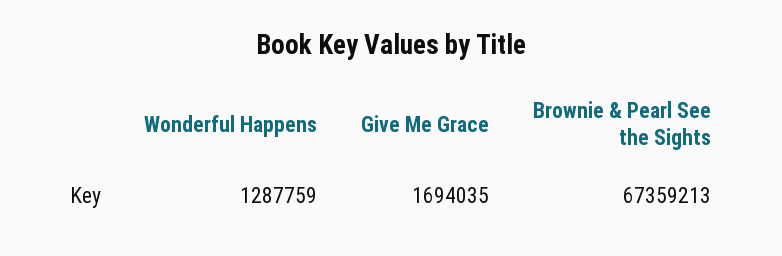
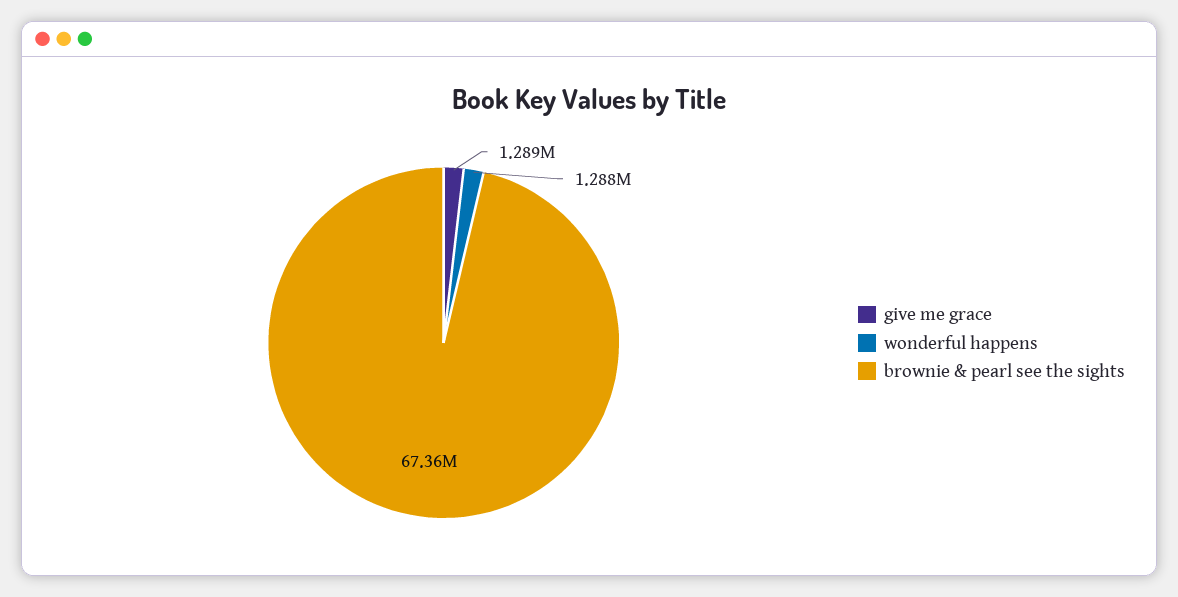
Give Me Grace: 1694035 -> 1289000

